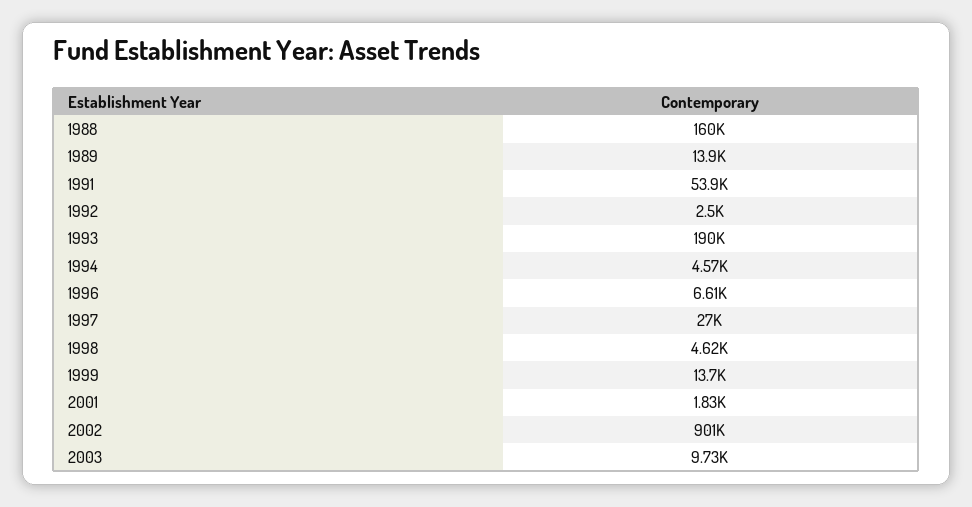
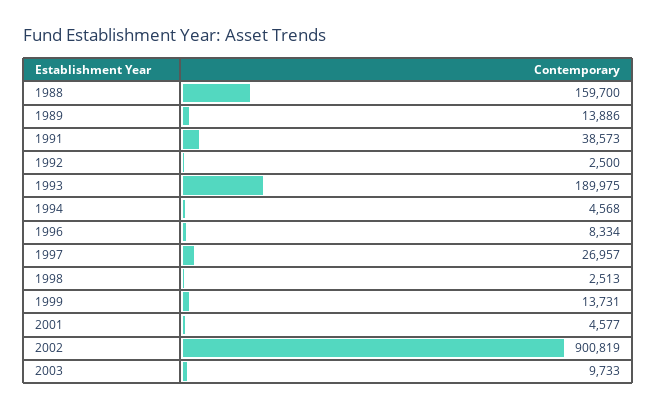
1991: 53900 -> 38573
1996: 6610 -> 8334
1998: 4620 -> 2513
2001: 1830 -> 4577

